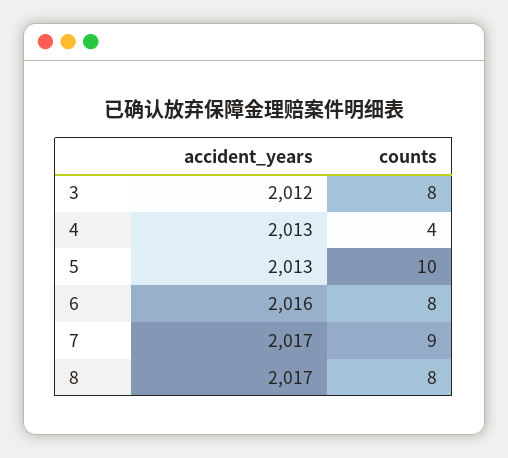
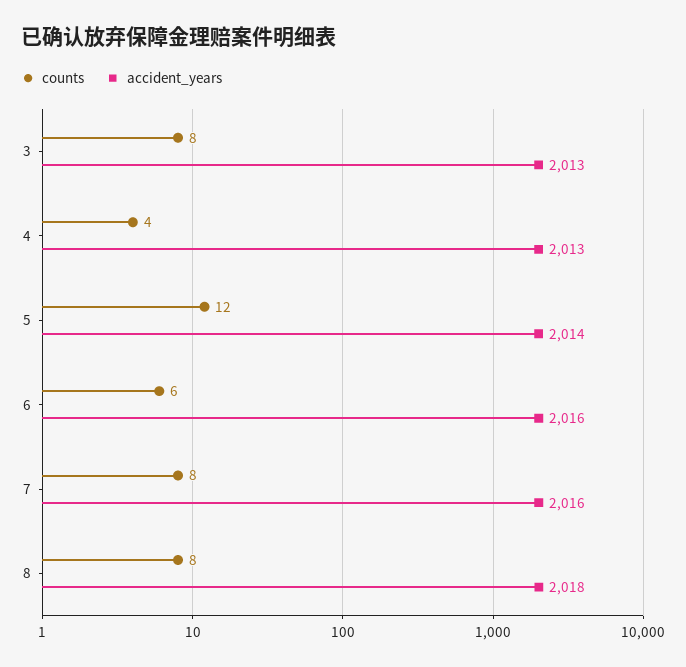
accident_years, 3: 2012 -> 2013
accident_years, 5: 2013 -> 2014
counts, 5: 10 -> 12
counts, 6: 8 -> 6
accident_years, 7: 2017 -> 2016
counts, 7: 9 -> 8
accident_years, 8: 2017 -> 2018

